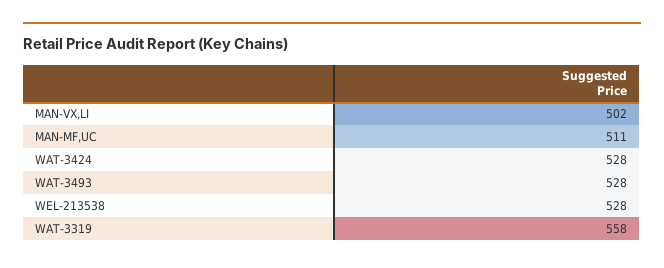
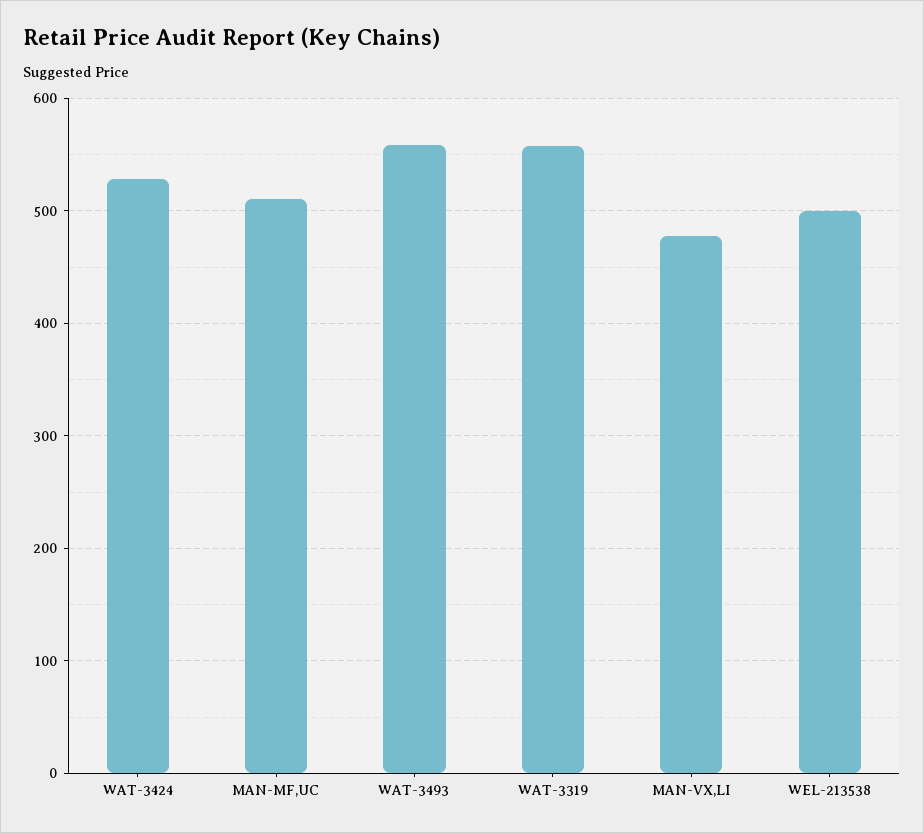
MAN-VX,LI: 502 -> 480
WAT-3493: 528 -> 560
WEL-213538: 528 -> 500

